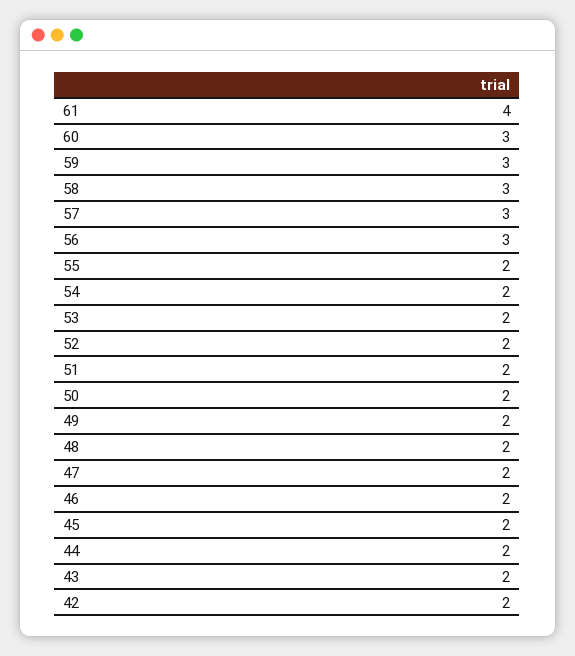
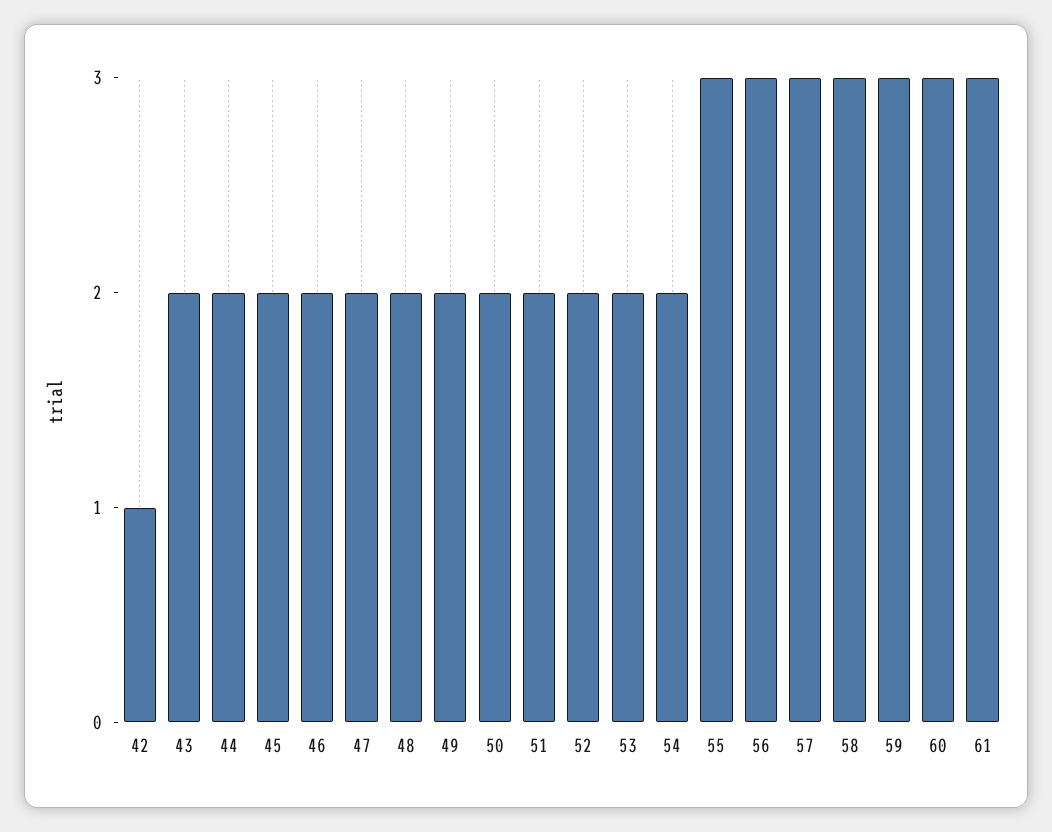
61: 4 -> 3
55: 2 -> 3
42: 2 -> 1

